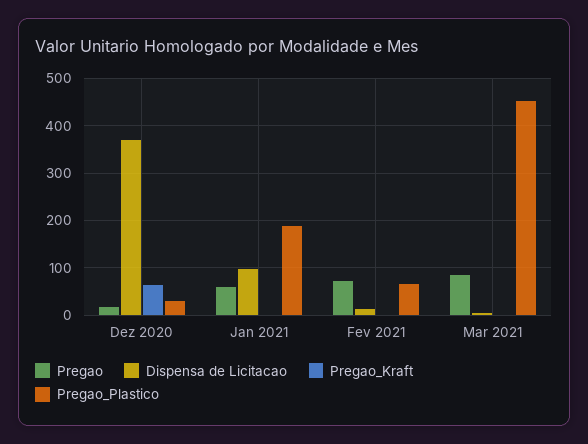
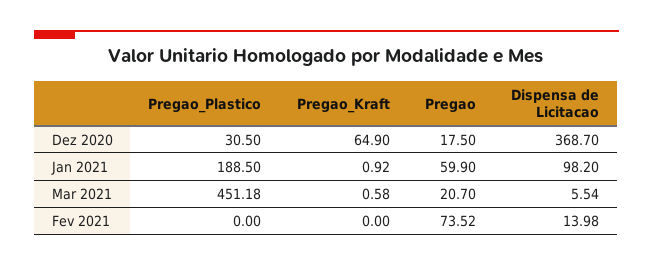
Pregao_Plastico, Fev 2021: 60 -> 0
Pregao, Mar 2021: 80 -> 20.7

